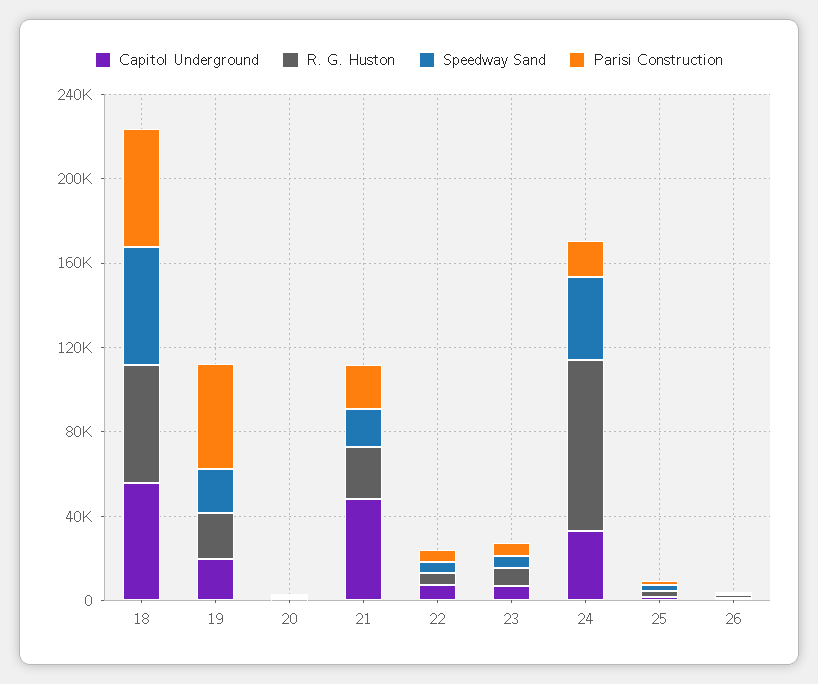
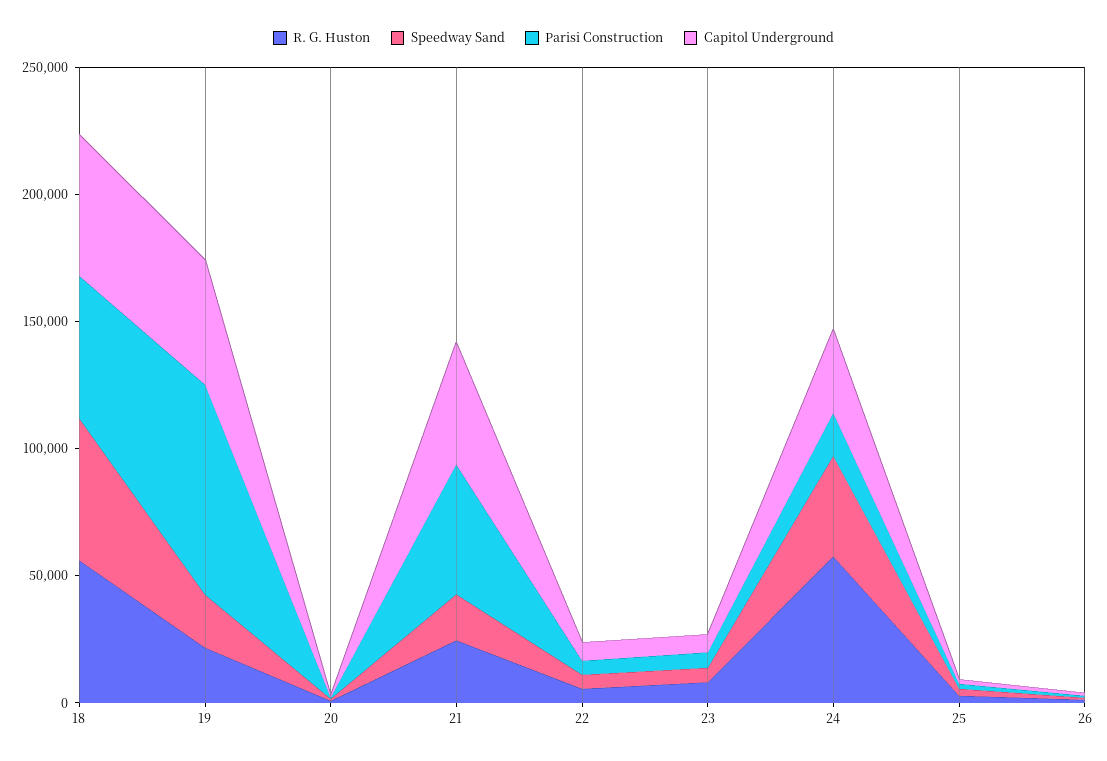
Capitol Underground, 19: 20000 -> 50000
Parisi Construction, 19: 50000 -> 80000
Parisi Construction, 21: 20000 -> 50000
R. G. Huston, 24: 80000 -> 60000

